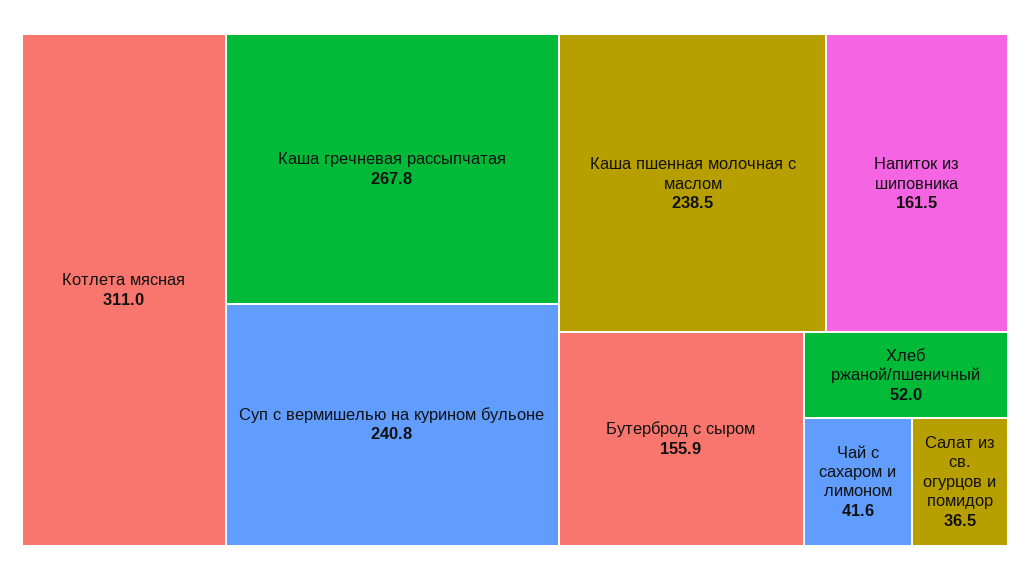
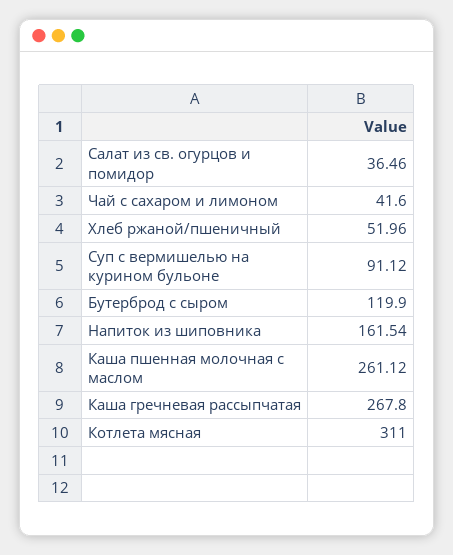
Суп с вермишелью на курином бульоне: 240.8 -> 91.12
Каша пшенная молочная с маслом: 238.5 -> 261.12
Бутерброд с сыром: 155.9 -> 119.9

